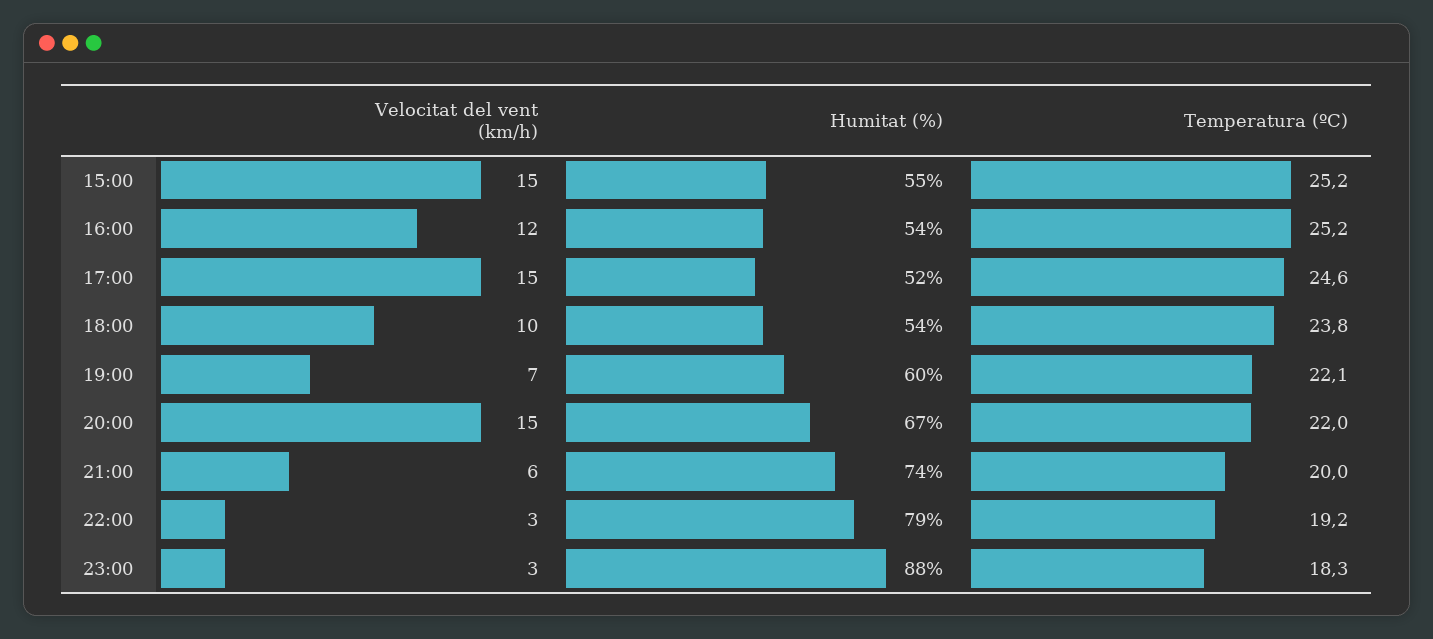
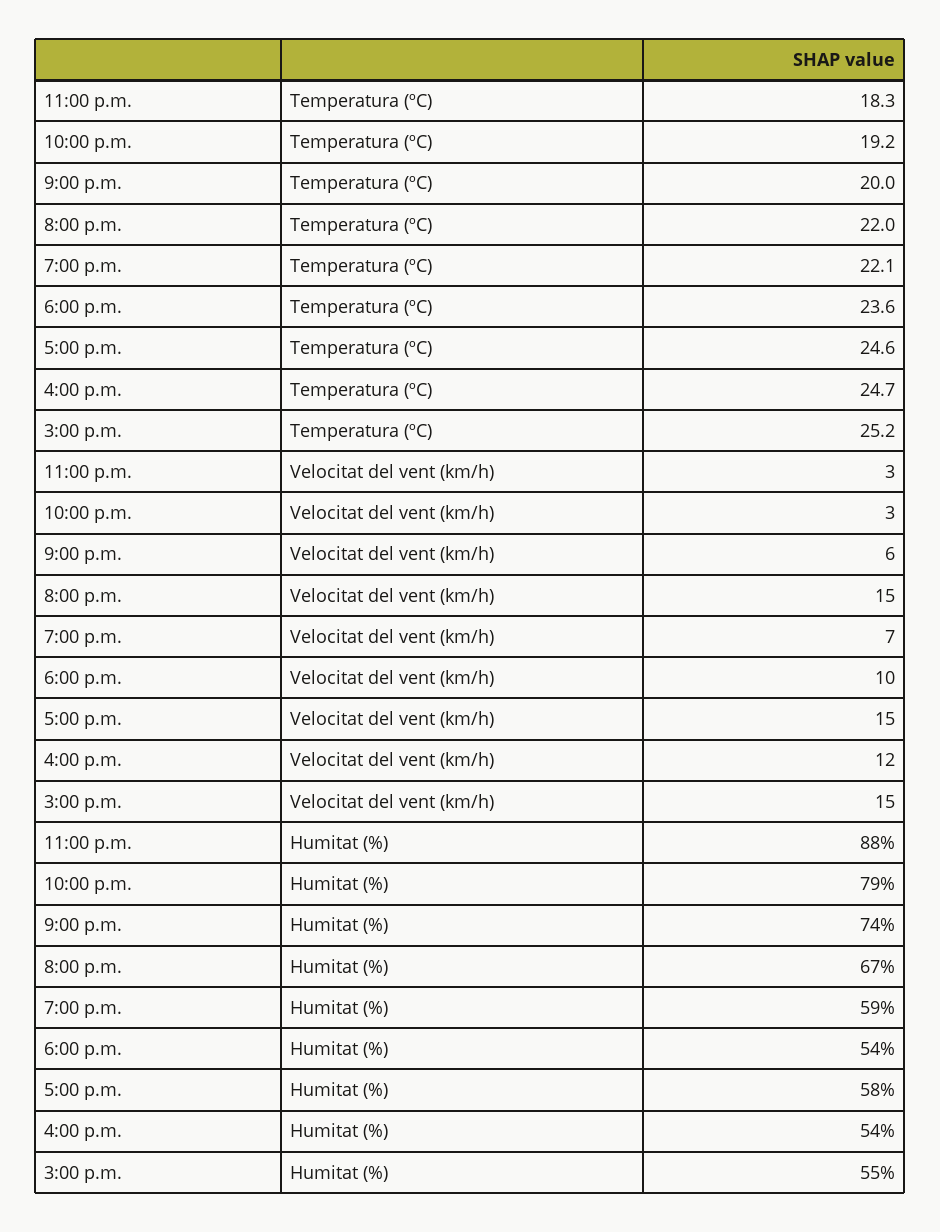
Temperatura (ºC), 16:00: 25.2 -> 24.7
Humitat (%), 17:00: 52 -> 58
Temperatura (ºC), 18:00: 23.8 -> 23.6
Humitat (%), 19:00: 60 -> 59

